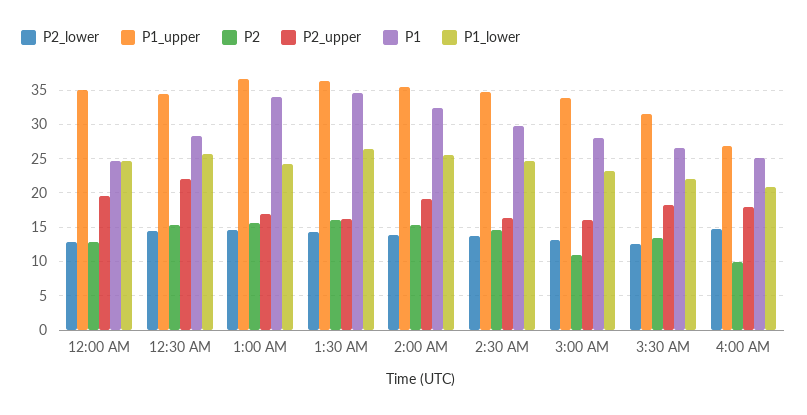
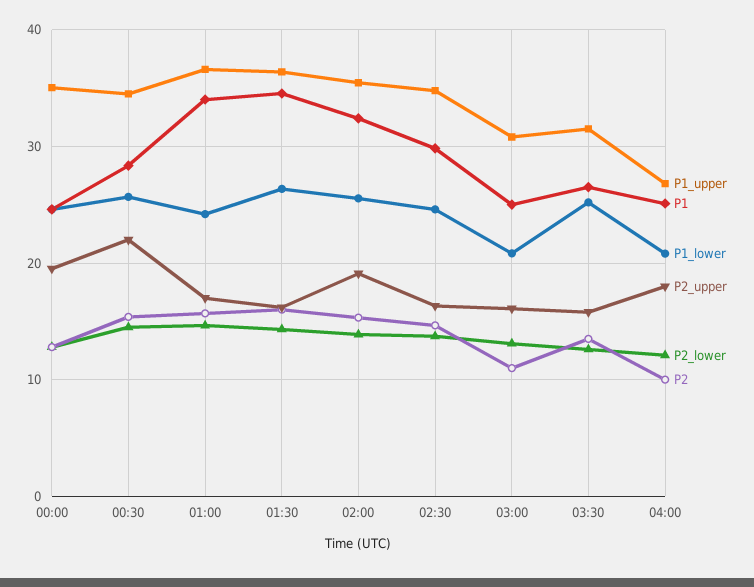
P1_upper, 3:00 AM: 34 -> 31
P1, 3:00 AM: 28 -> 25
P1_lower, 3:00 AM: 23 -> 21
P2_upper, 3:30 AM: 18 -> 16
P1_lower, 3:30 AM: 22 -> 25
P2_lower, 4:00 AM: 15 -> 12

